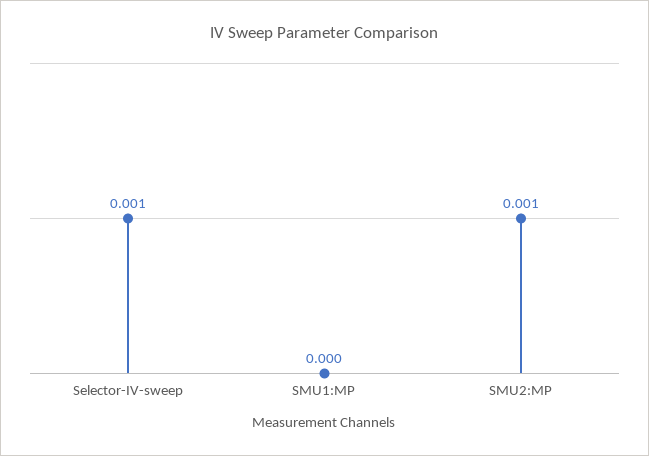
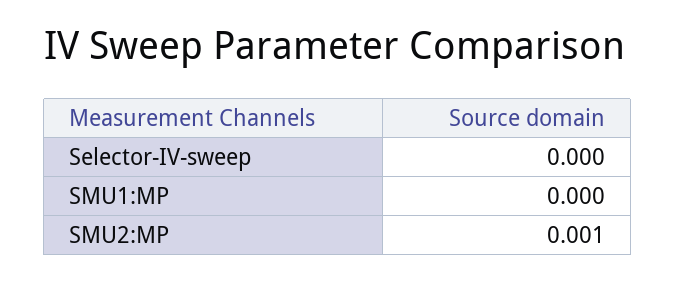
Selector-IV-sweep: 0.001 -> 0

